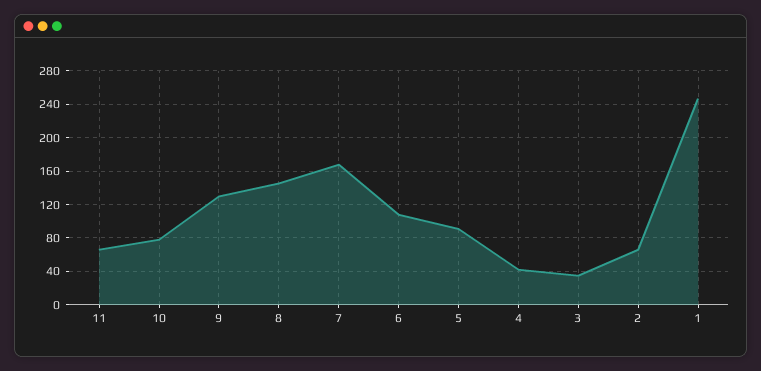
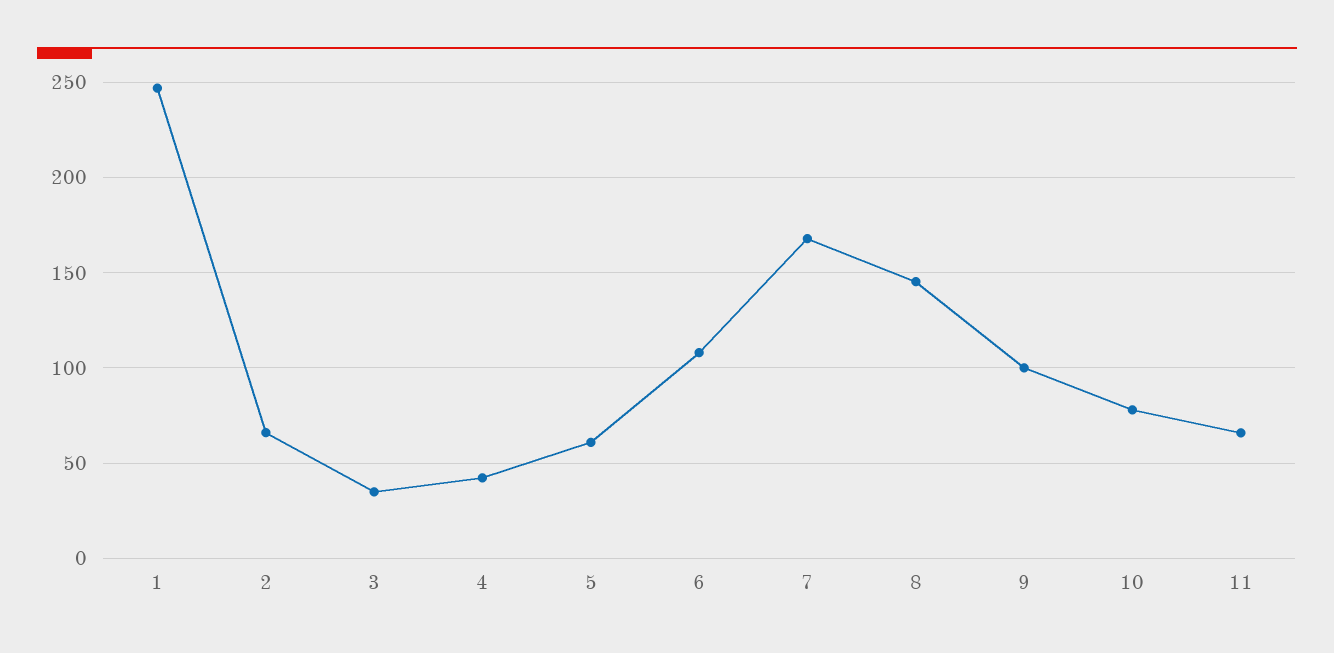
9: 130 -> 100
5: 90 -> 60

